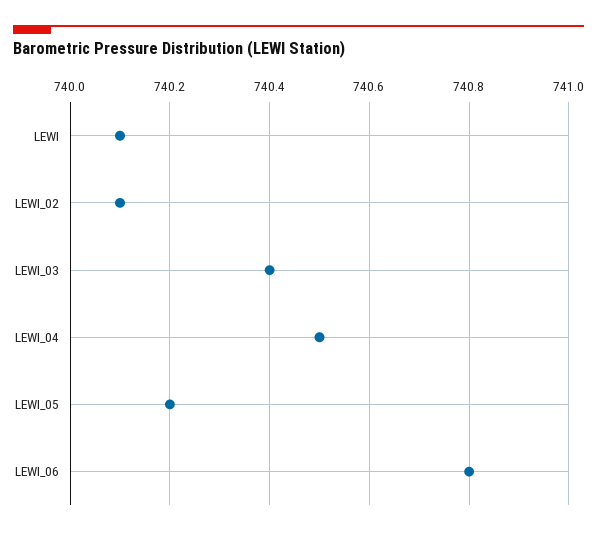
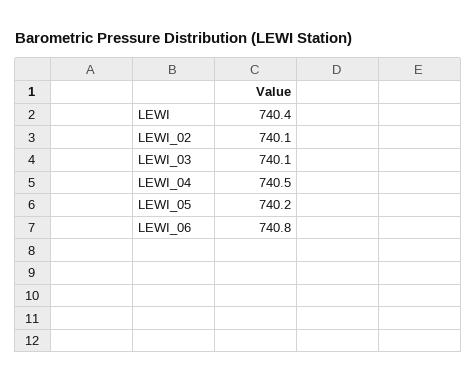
LEWI: 740.1 -> 740.4
LEWI_03: 740.4 -> 740.1

